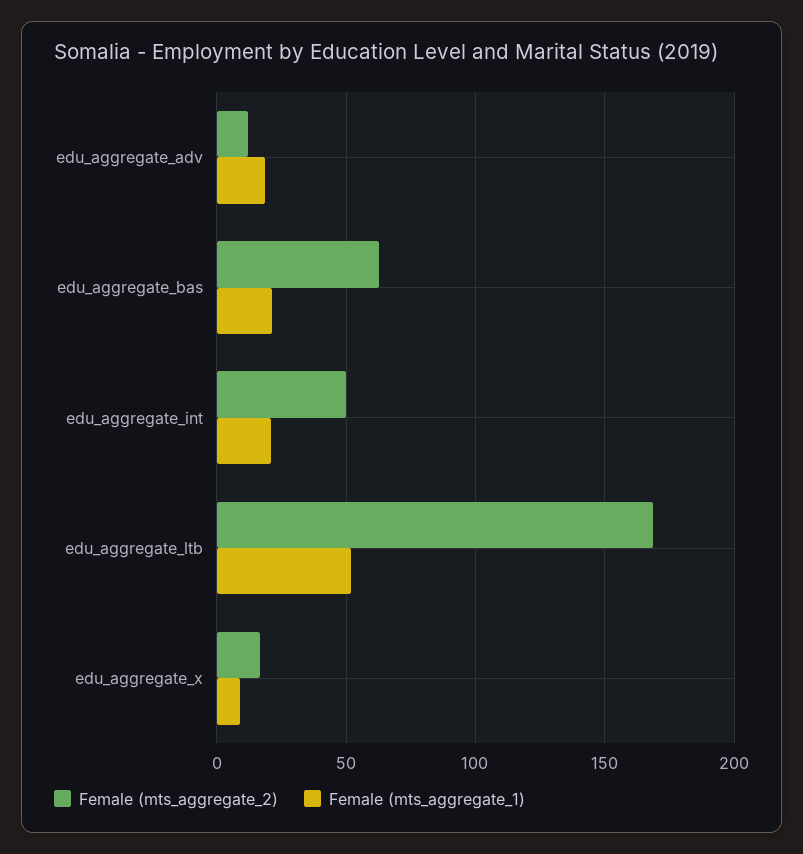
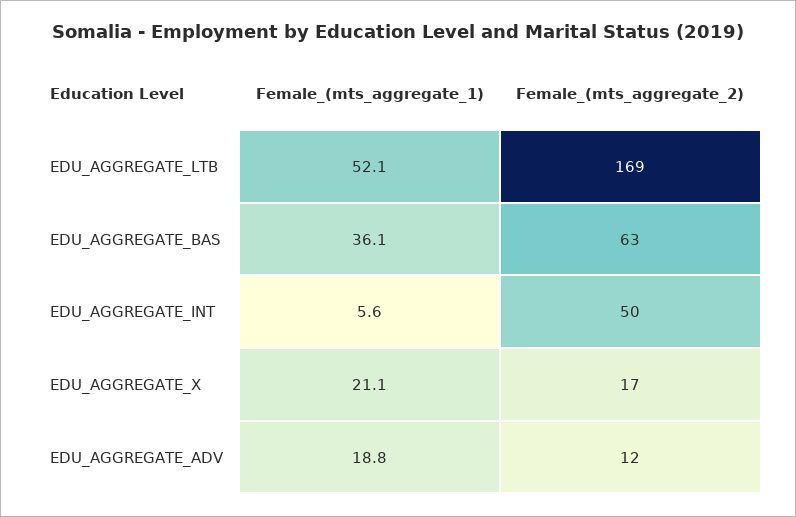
Female (mts_aggregate_1), edu_aggregate_bas: 20 -> 36.1
Female (mts_aggregate_1), edu_aggregate_int: 20 -> 5.6
Female (mts_aggregate_1), edu_aggregate_x: 10 -> 21.1

